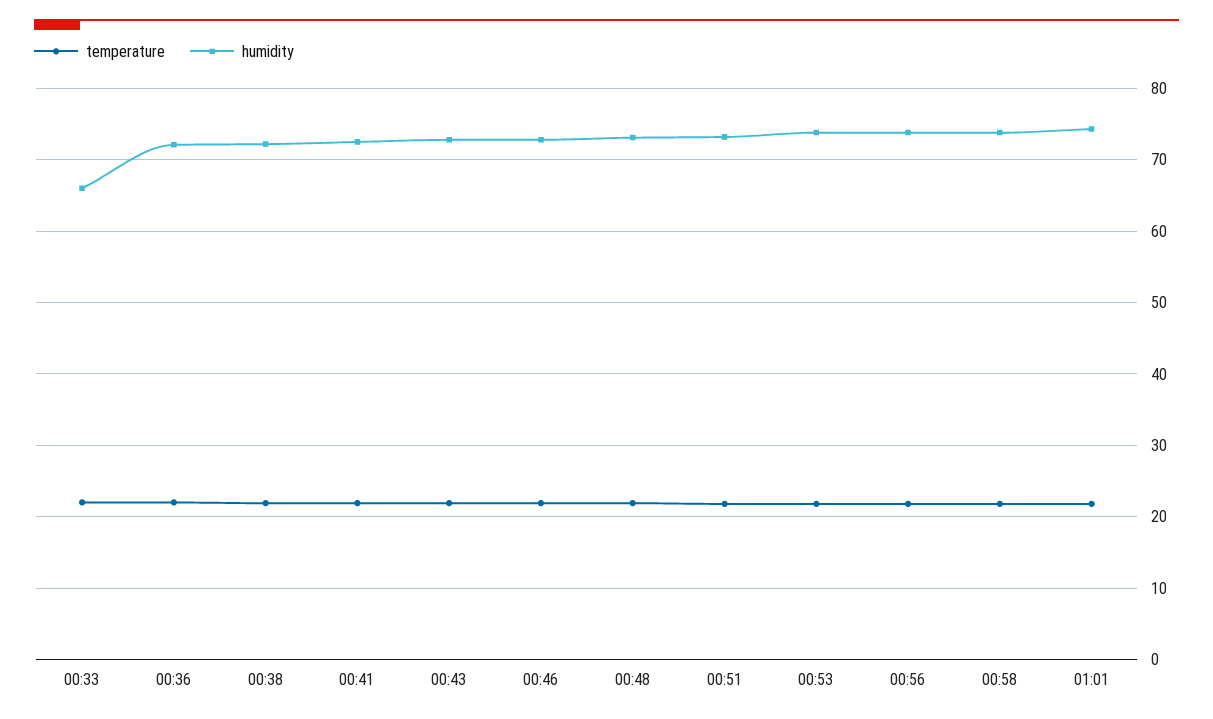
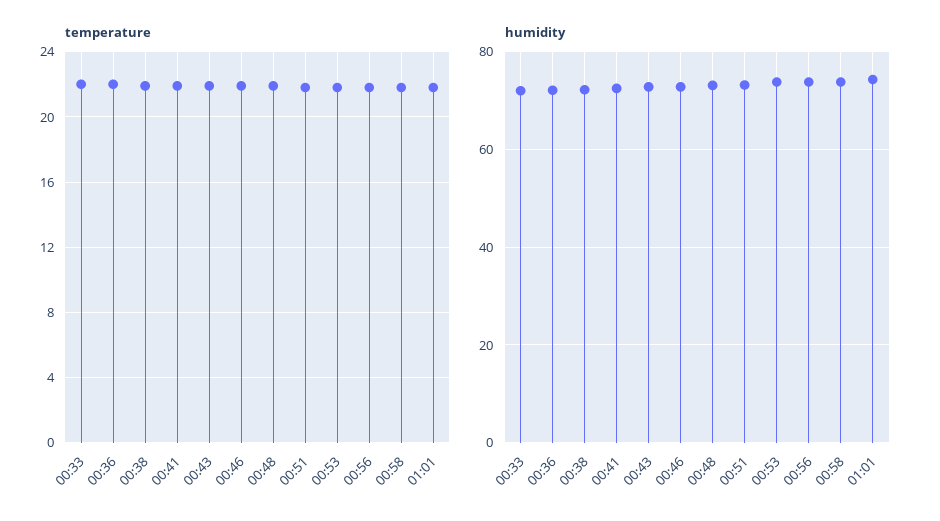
humidity, 00:33: 66 -> 72

